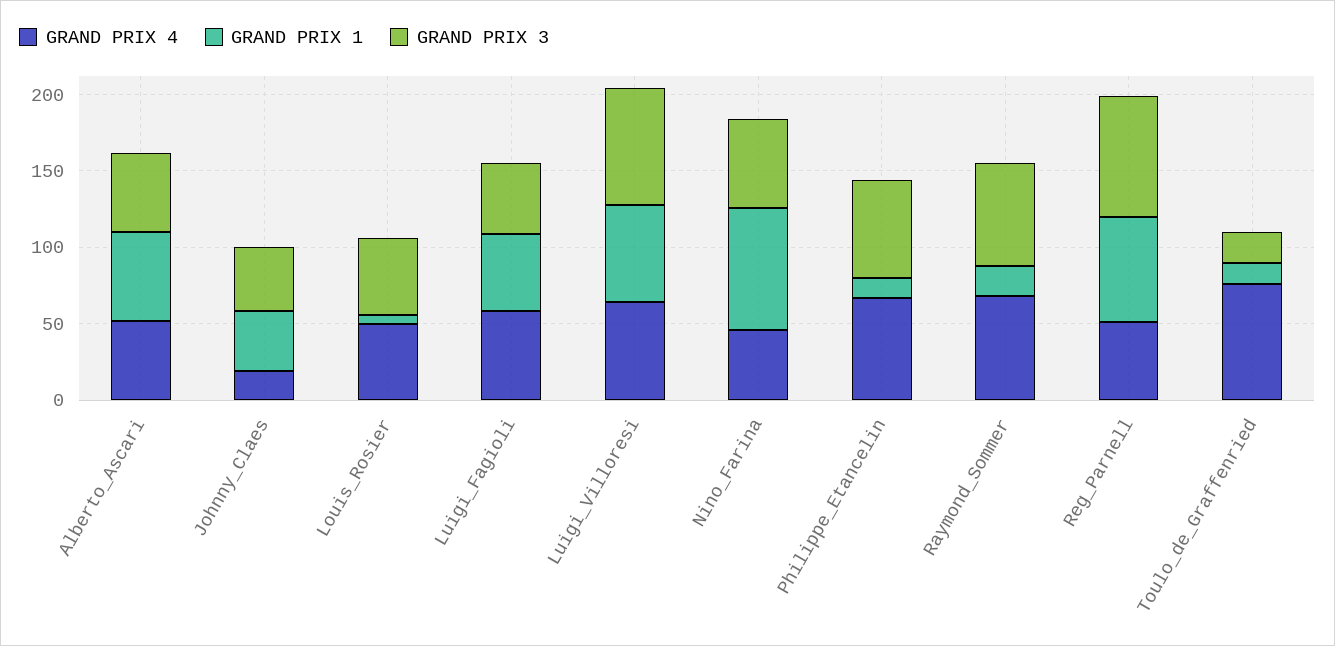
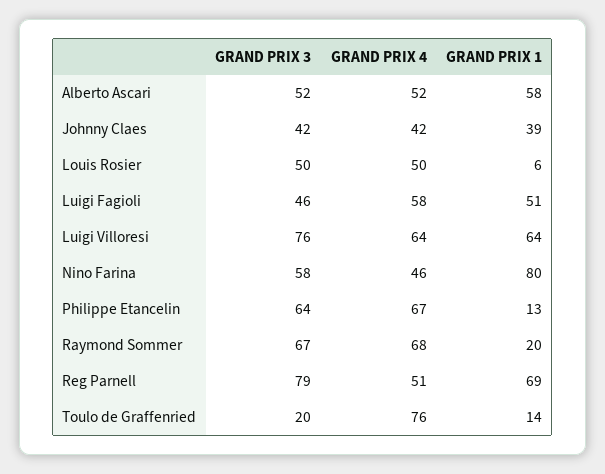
GRAND PRIX 4, Johnny_Claes: 20 -> 42

